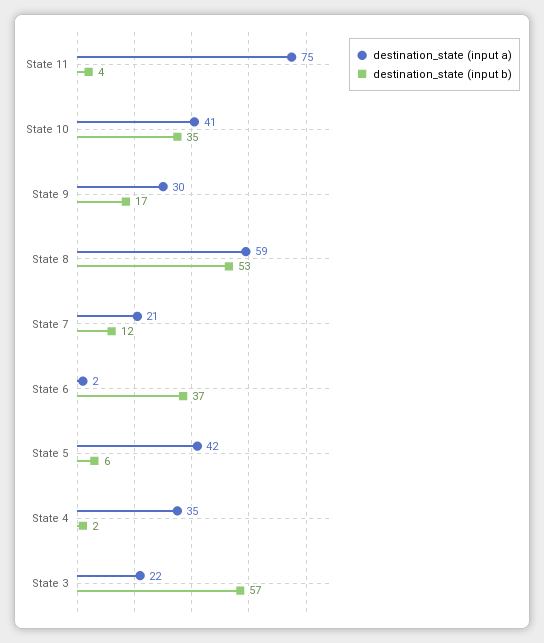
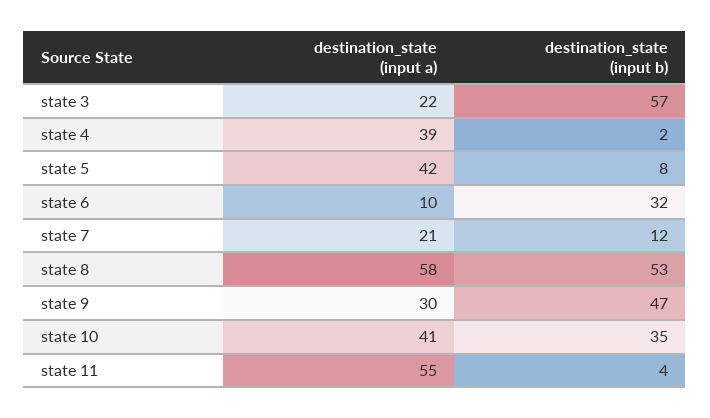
destination_state (input a), State 11: 75 -> 55
destination_state (input b), State 9: 17 -> 47
destination_state (input a), State 8: 59 -> 58
destination_state (input a), State 6: 2 -> 10
destination_state (input b), State 6: 37 -> 32
destination_state (input b), State 5: 6 -> 8
destination_state (input a), State 4: 35 -> 39

